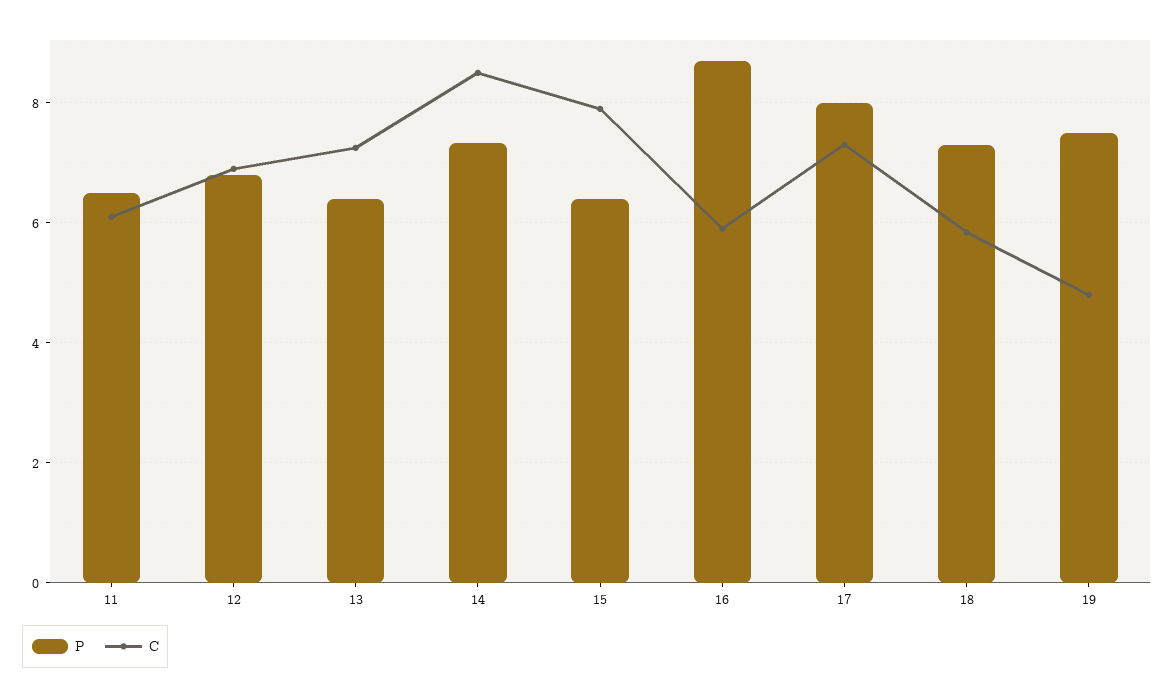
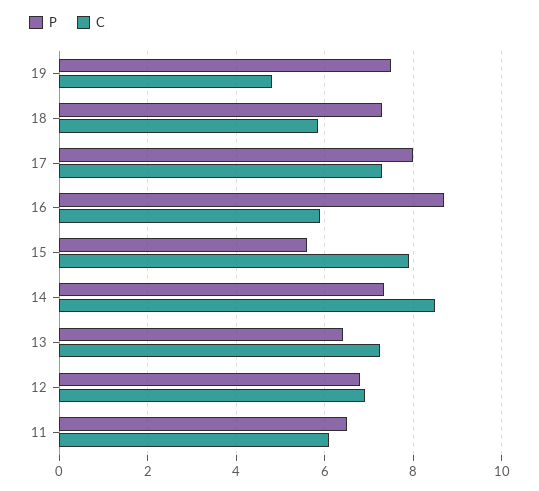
P, 15: 6.4 -> 5.6

